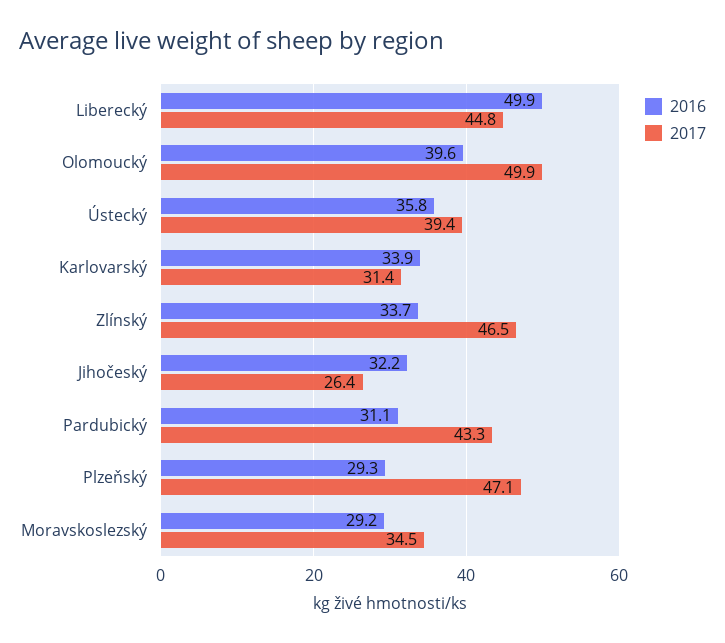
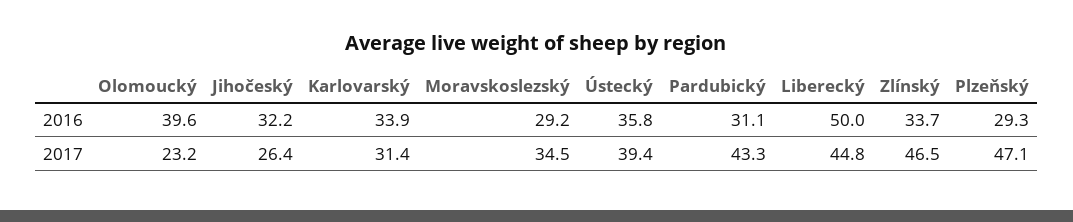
2016, Liberecký: 49.9 -> 50
2017, Olomoucký: 49.9 -> 23.2

